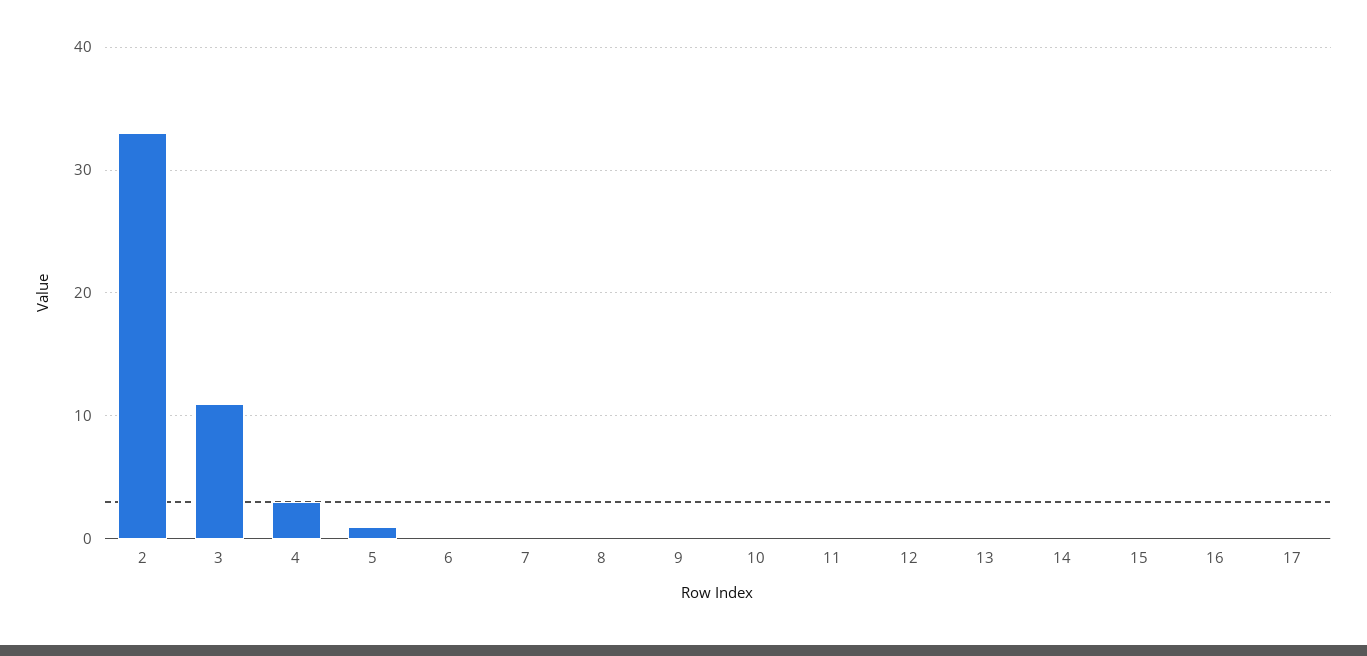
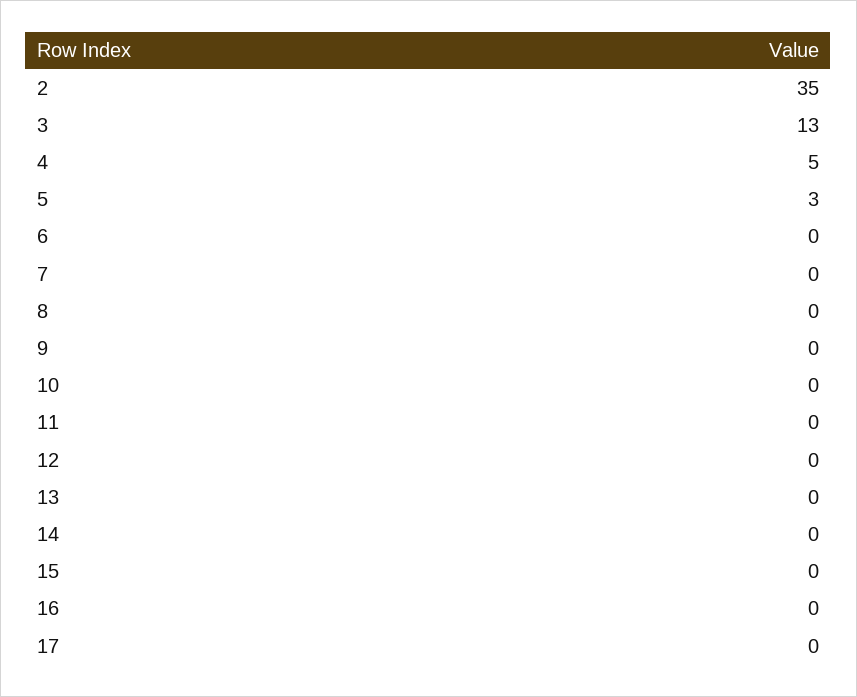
2: 33 -> 35
3: 11 -> 13
4: 3 -> 5
5: 1 -> 3

